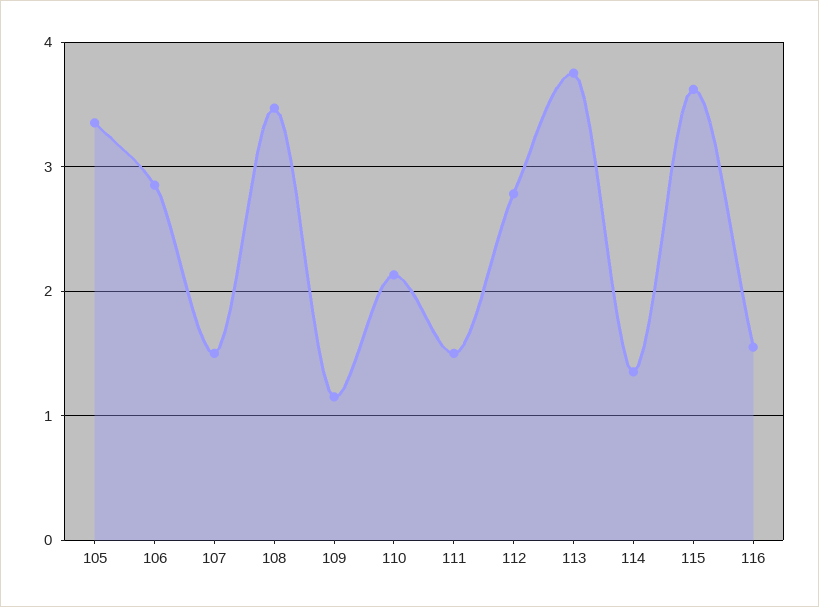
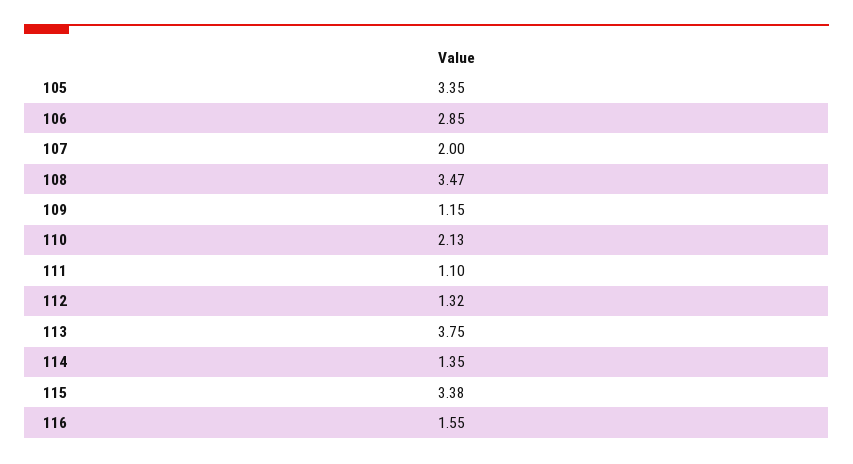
107: 1.5 -> 2
111: 1.5 -> 1.1
112: 2.8 -> 1.32
115: 3.6 -> 3.38

